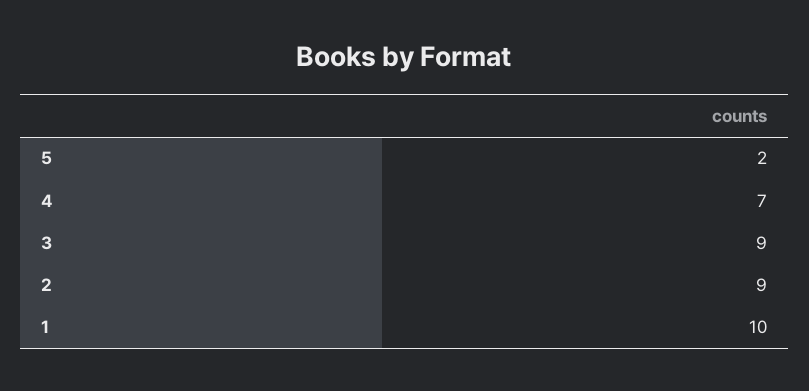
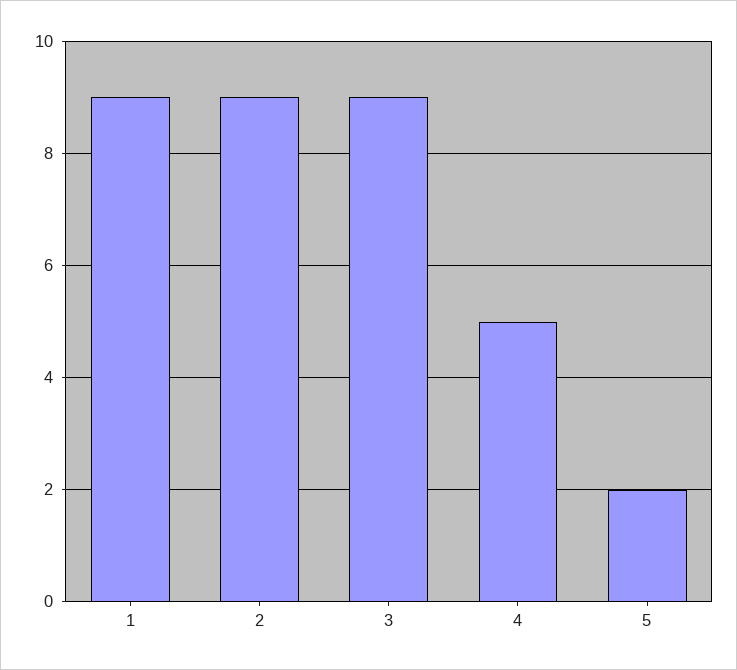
4: 7 -> 5
1: 10 -> 9

